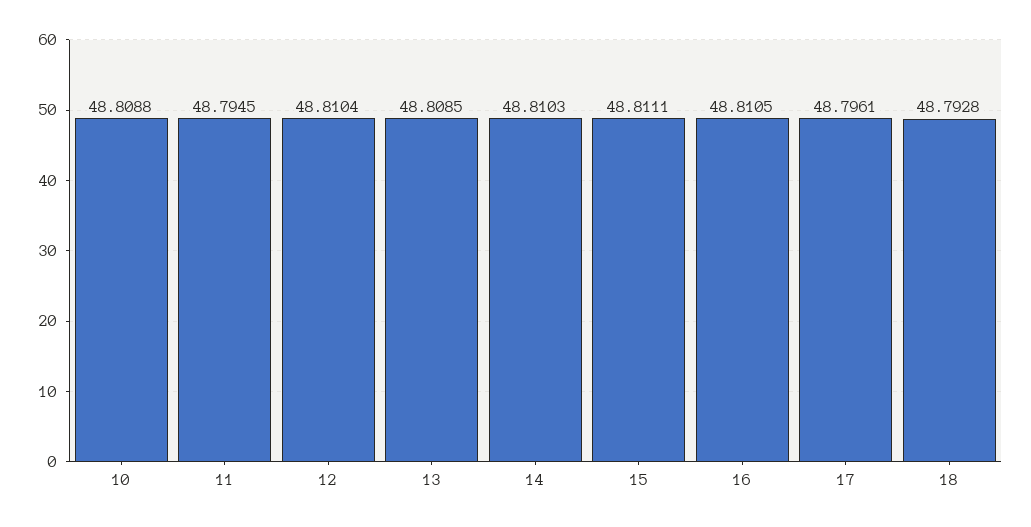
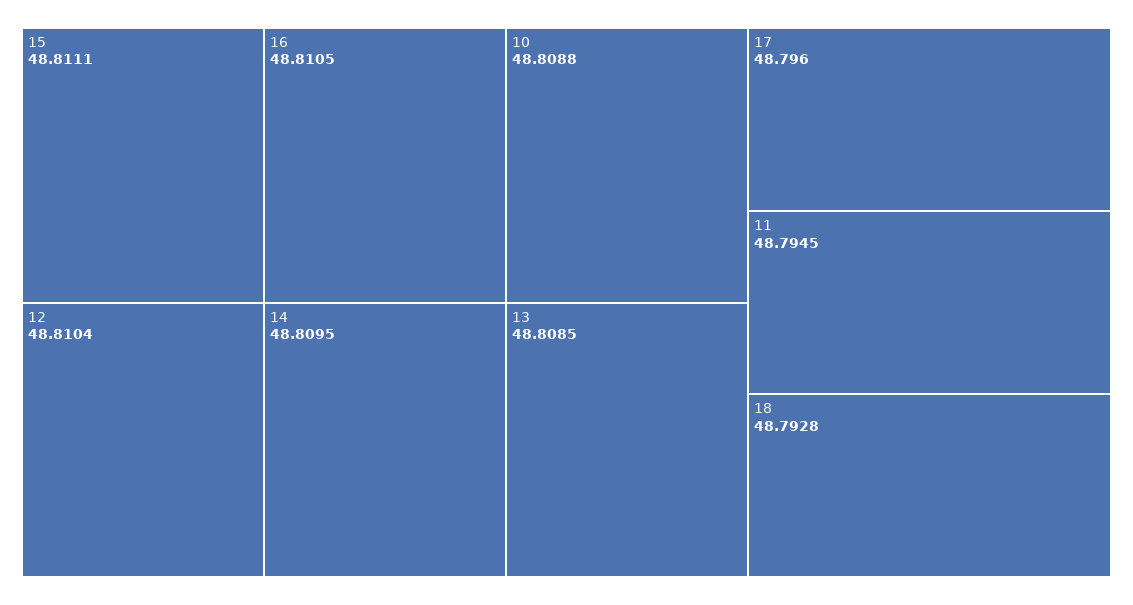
14: 48.8103 -> 48.8095
17: 48.7961 -> 48.796

